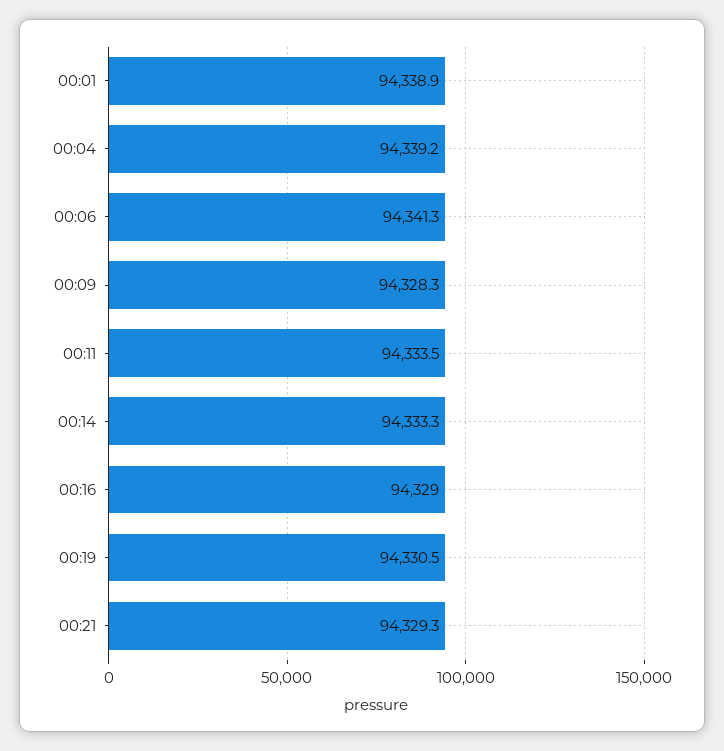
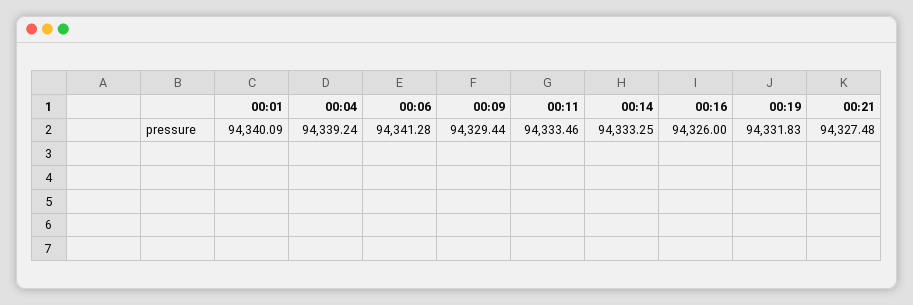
00:01: 94338.9 -> 94340.09
00:09: 94328.3 -> 94329.44
00:16: 94329 -> 94326
00:19: 94330.5 -> 94331.83
00:21: 94329.3 -> 94327.48

